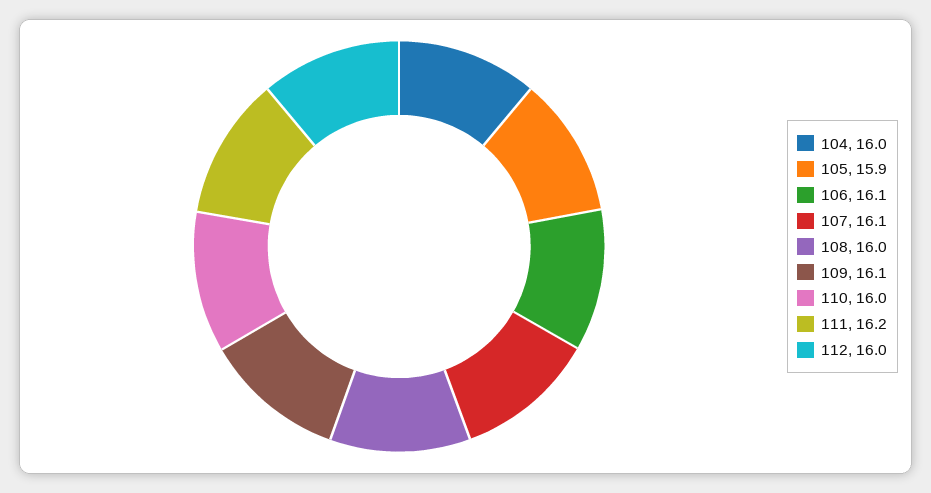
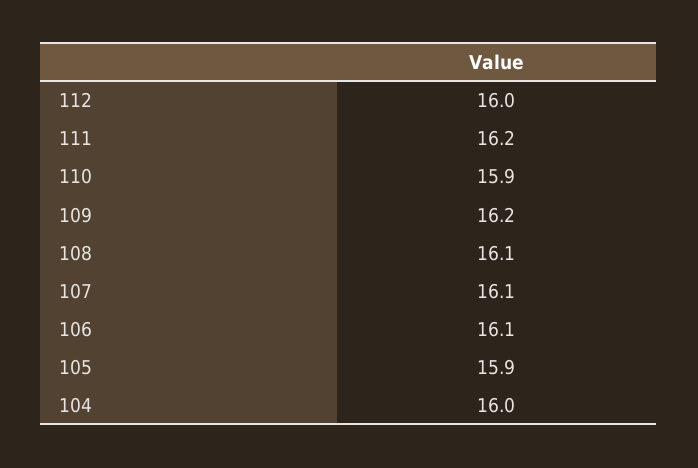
108: 16 -> 16.1
109: 16.1 -> 16.2
110: 16 -> 15.9

